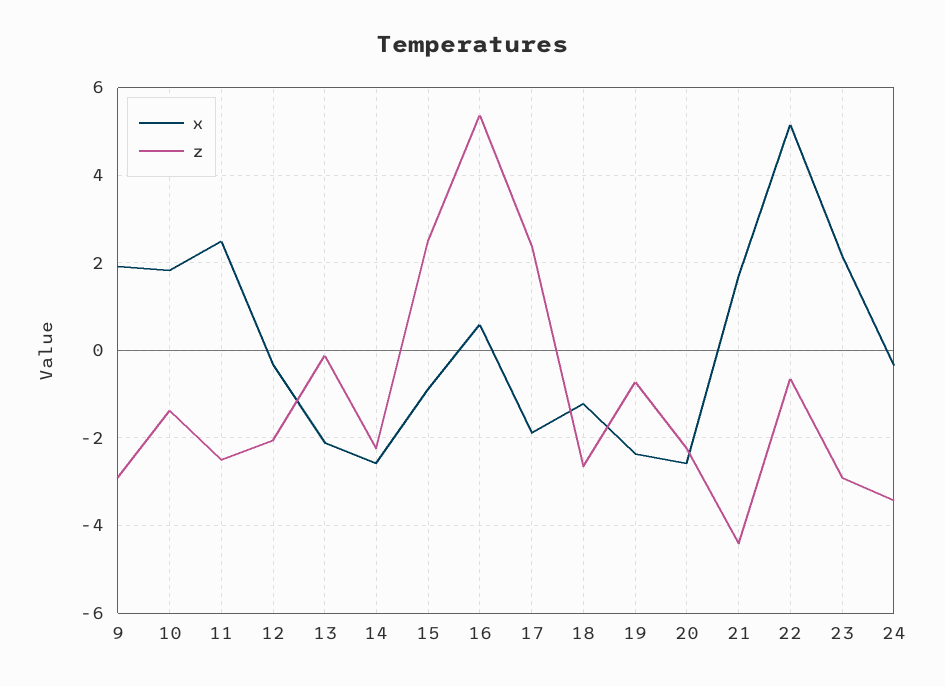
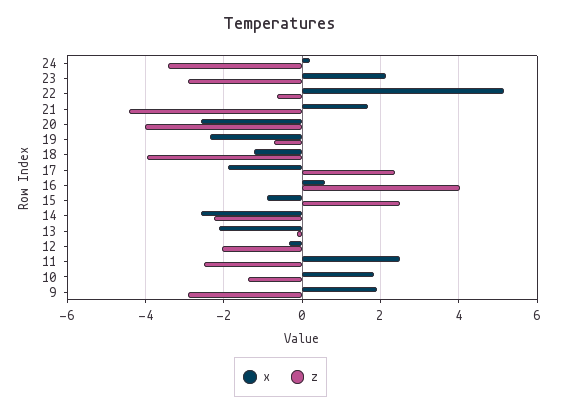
z, 16: 5.4 -> 4
z, 18: -2.6 -> -4
z, 20: -2.2 -> -4
x, 24: -0.4 -> 0.2

